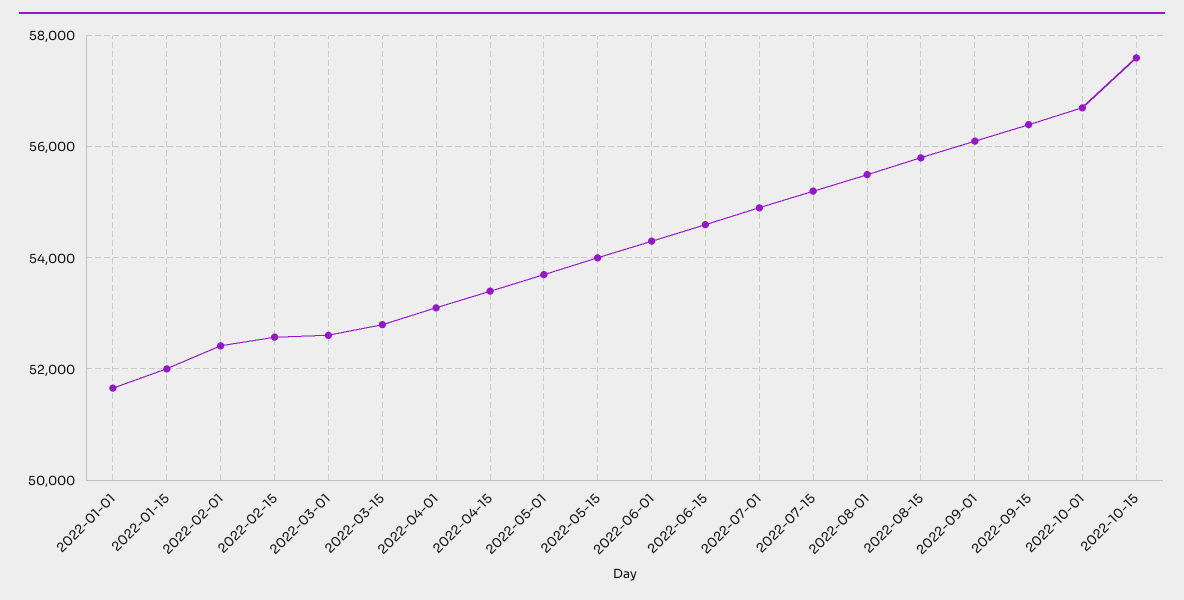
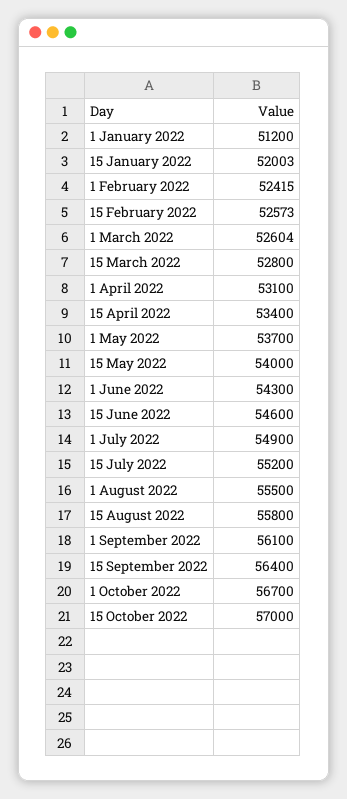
2022-01-01: 51600 -> 51200
2022-10-15: 57600 -> 57000

